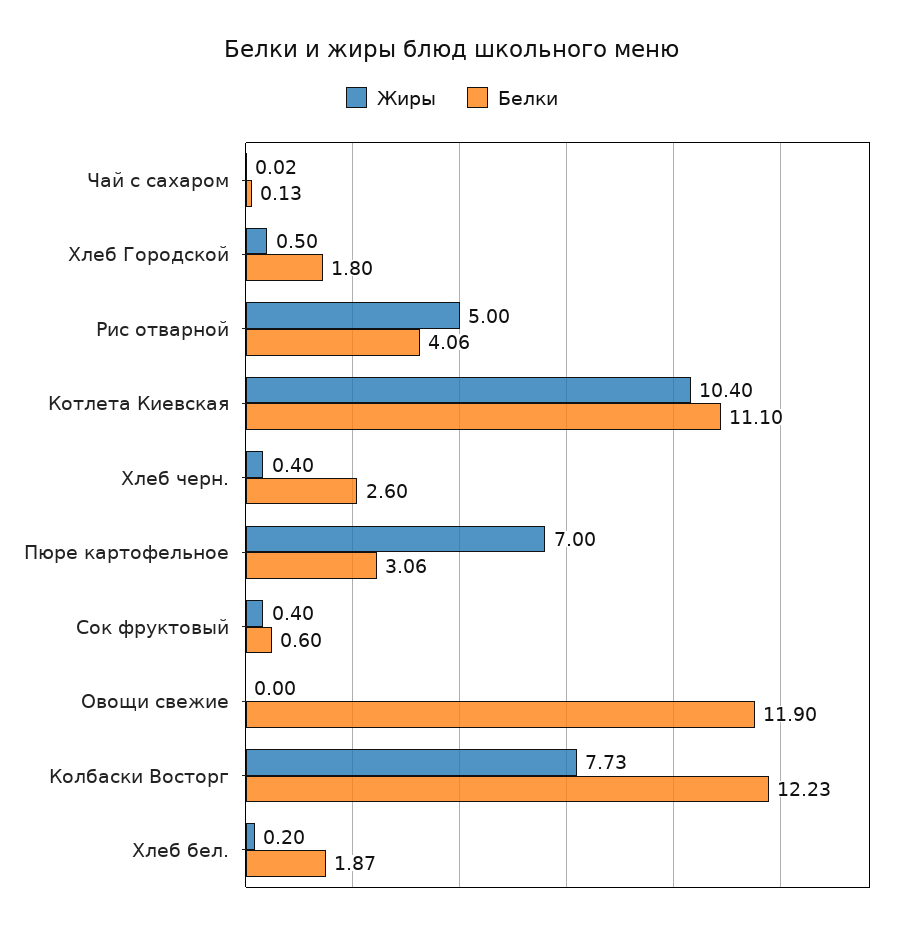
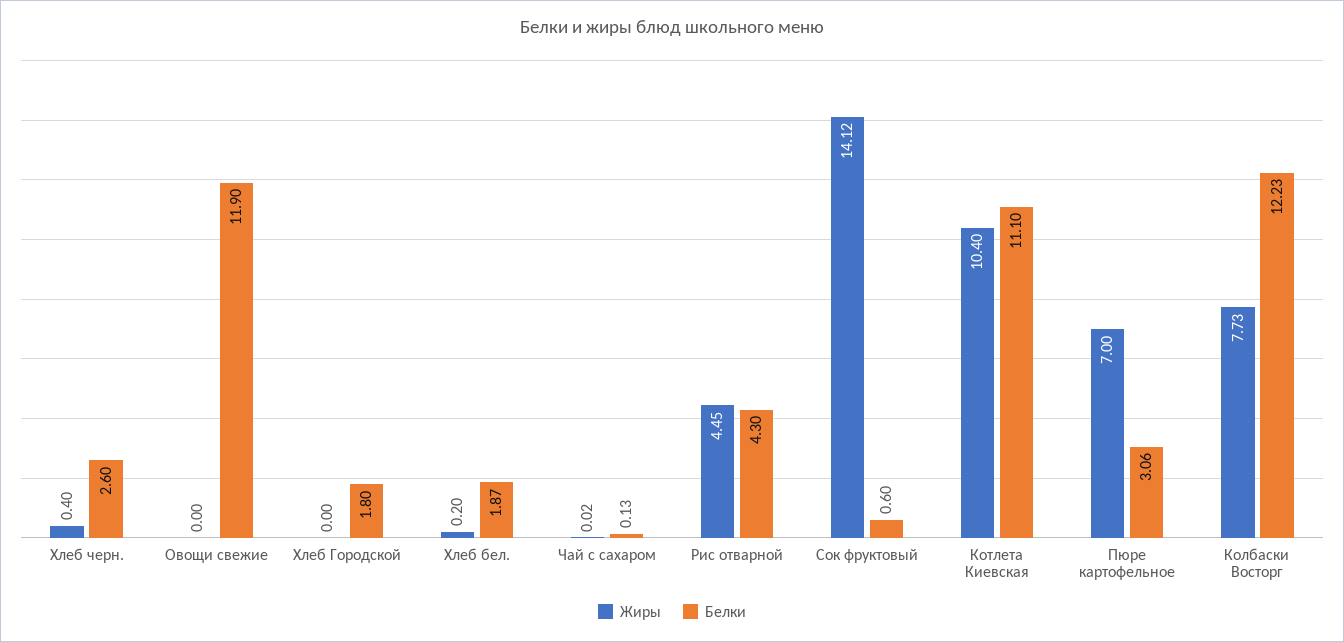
Жиры, Хлеб Городской: 0.5 -> 0
Жиры, Рис отварной: 5 -> 4.45
Белки, Рис отварной: 4.06 -> 4.3
Жиры, Сок фруктовый: 0.4 -> 14.12

